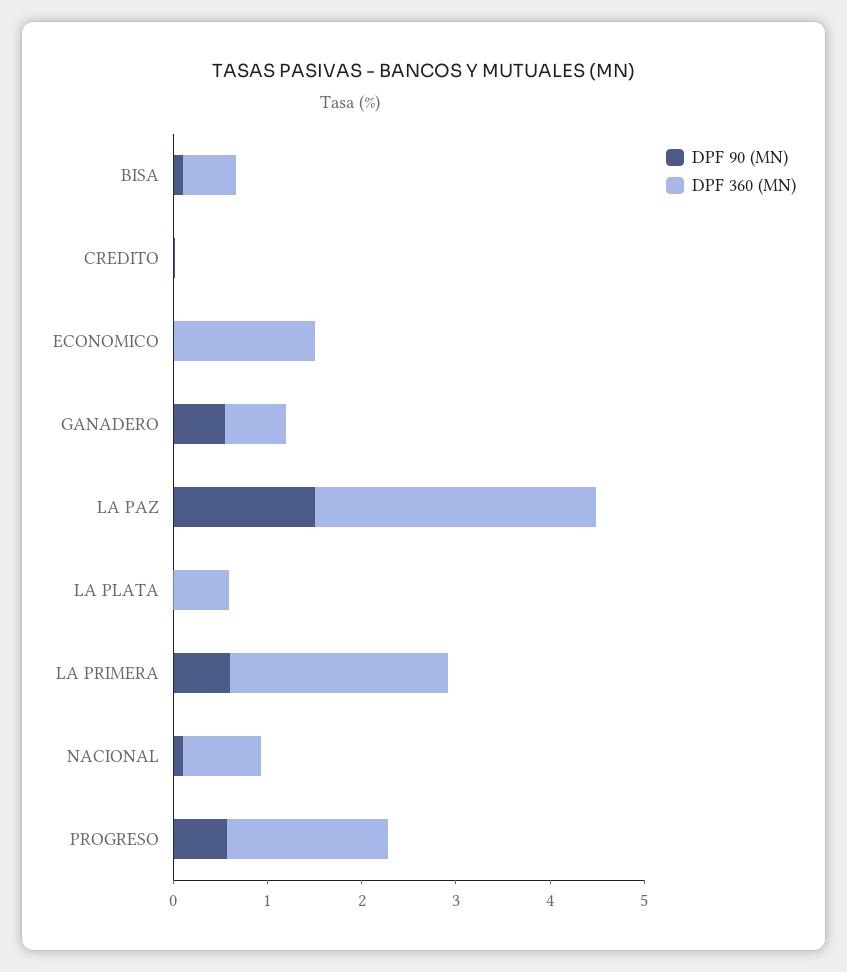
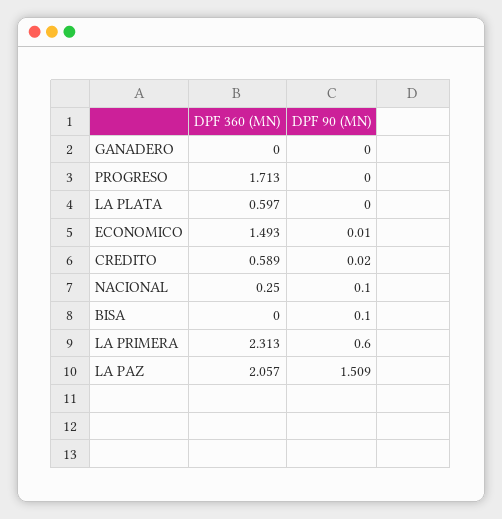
DPF 360 (MN), BISA: 0.6 -> 0
DPF 360 (MN), CREDITO: 0 -> 0.589
DPF 90 (MN), GANADERO: 0.6 -> 0
DPF 360 (MN), GANADERO: 0.6 -> 0
DPF 360 (MN), LA PAZ: 3 -> 2.057
DPF 360 (MN), NACIONAL: 0.8 -> 0.25
DPF 90 (MN), PROGRESO: 0.6 -> 0

